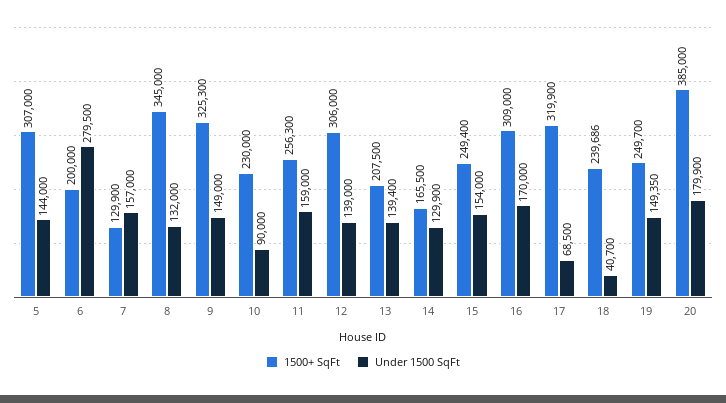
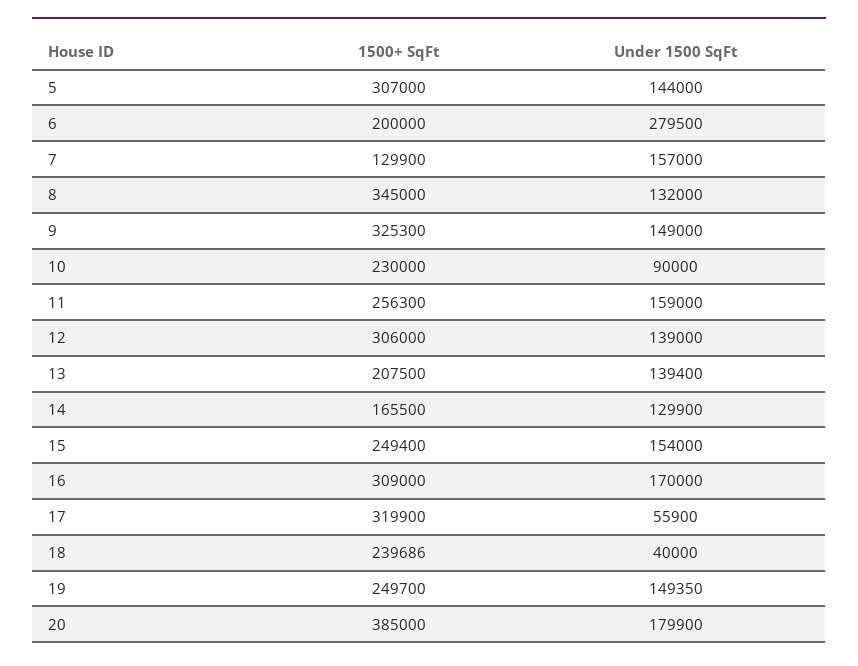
Under 1500 SqFt, 17: 68500 -> 55900
Under 1500 SqFt, 18: 40700 -> 40000

